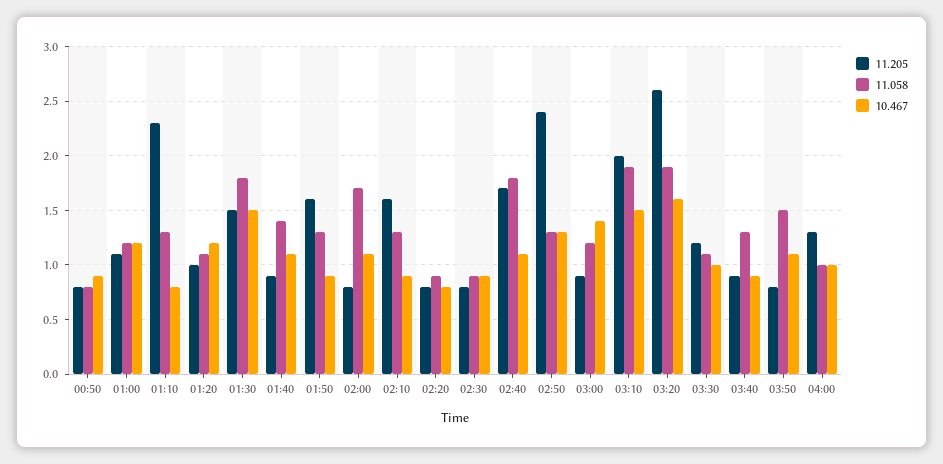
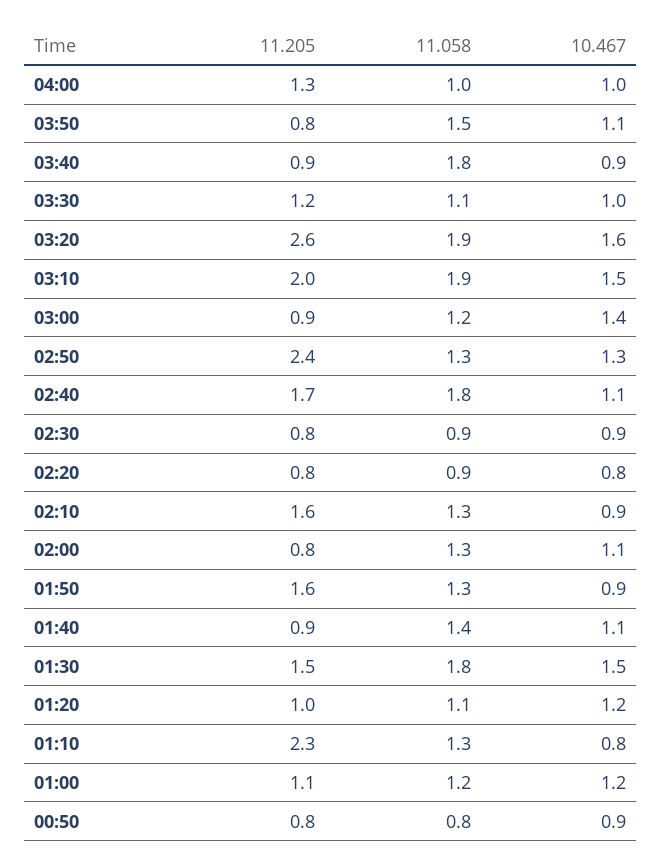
11.058, 02:00: 1.7 -> 1.3
11.058, 03:40: 1.3 -> 1.8

